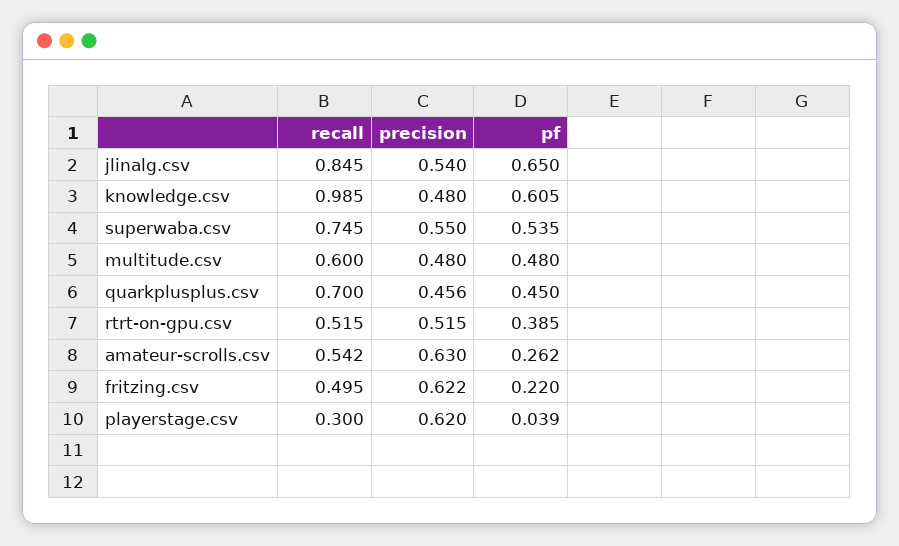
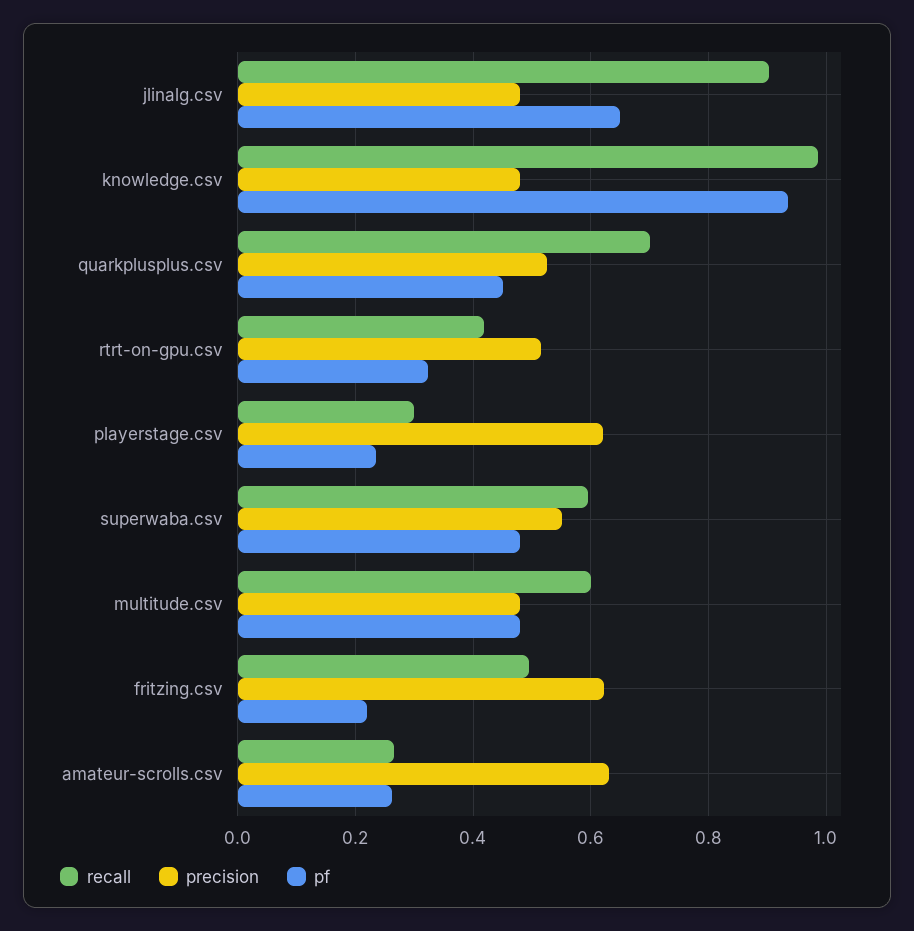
recall, jlinalg.csv: 0.845 -> 0.9
precision, jlinalg.csv: 0.54 -> 0.48
pf, knowledge.csv: 0.605 -> 0.94
recall, superwaba.csv: 0.745 -> 0.6
pf, superwaba.csv: 0.535 -> 0.48
precision, quarkplusplus.csv: 0.456 -> 0.52
recall, rtrt-on-gpu.csv: 0.515 -> 0.42
pf, rtrt-on-gpu.csv: 0.385 -> 0.32
recall, amateur-scrolls.csv: 0.542 -> 0.26
pf, playerstage.csv: 0.039 -> 0.24

